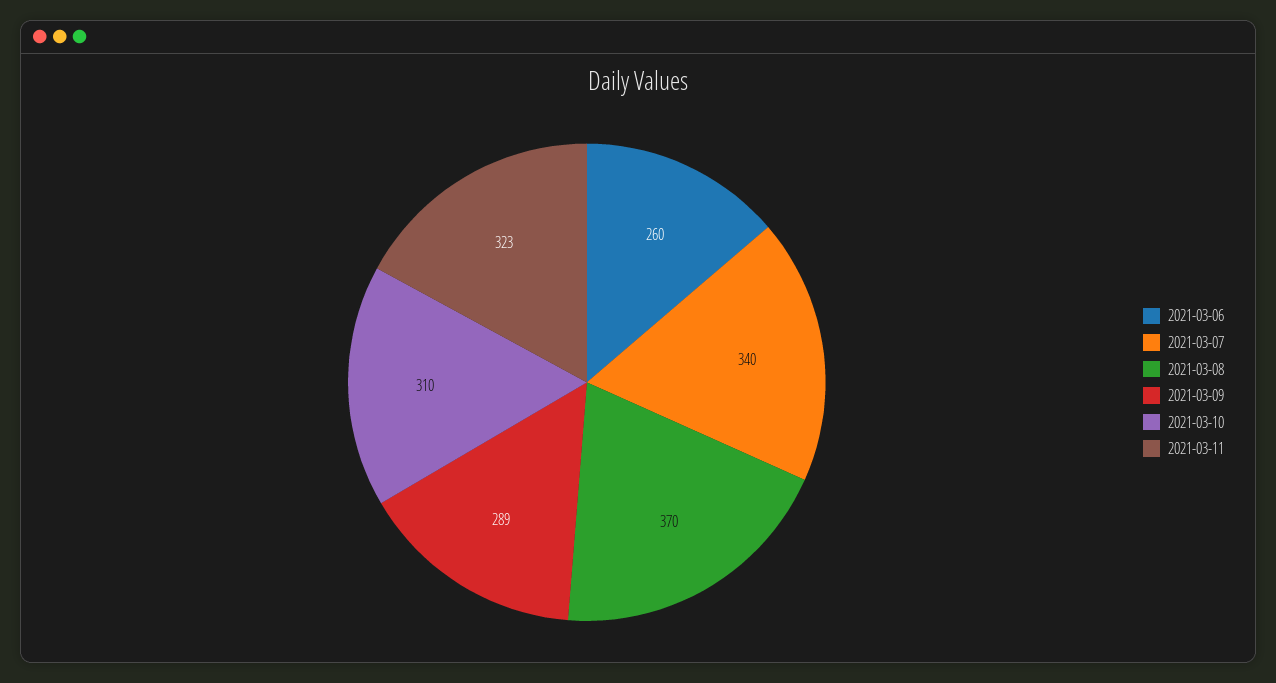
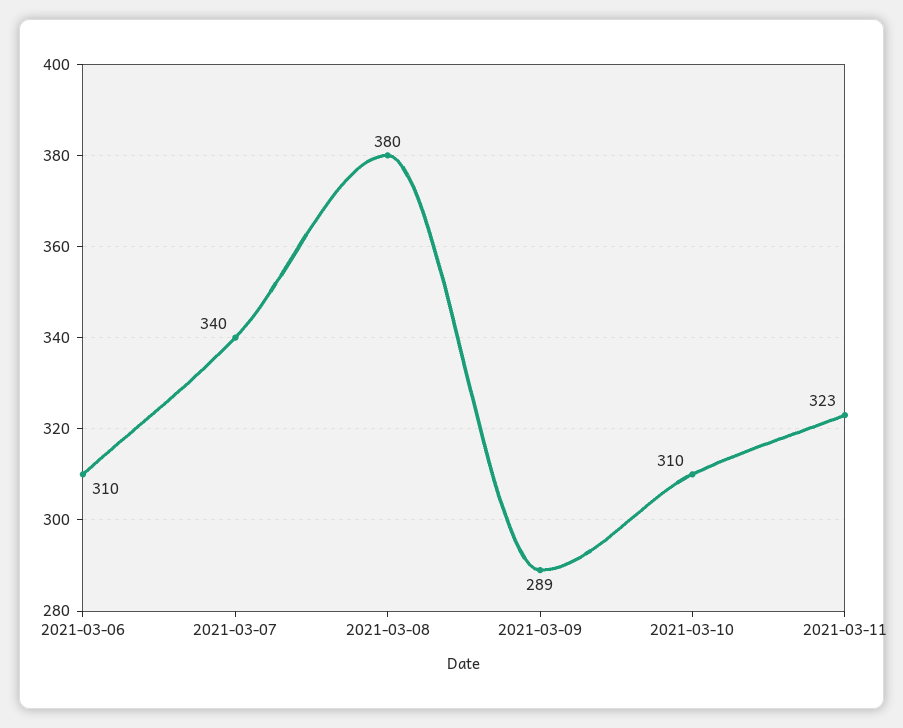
2021-03-06: 260 -> 310
2021-03-08: 370 -> 380

